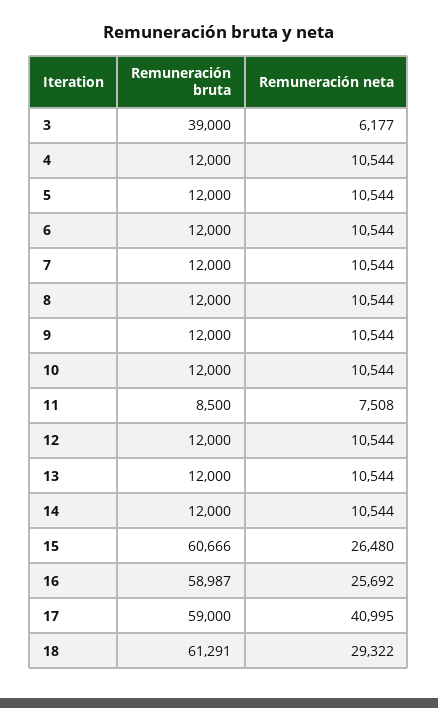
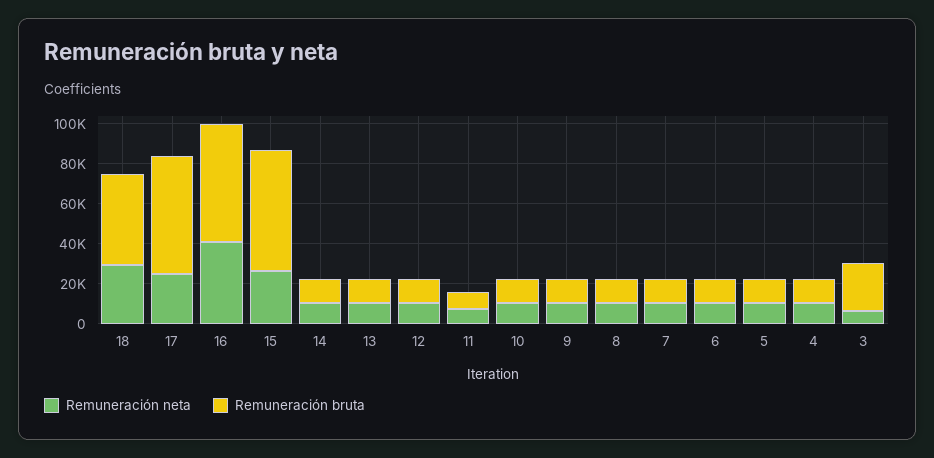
Remuneración bruta, 3: 39000 -> 25000
Remuneración neta, 16: 25692 -> 40000
Remuneración neta, 17: 40995 -> 25000
Remuneración bruta, 18: 61291 -> 45000

